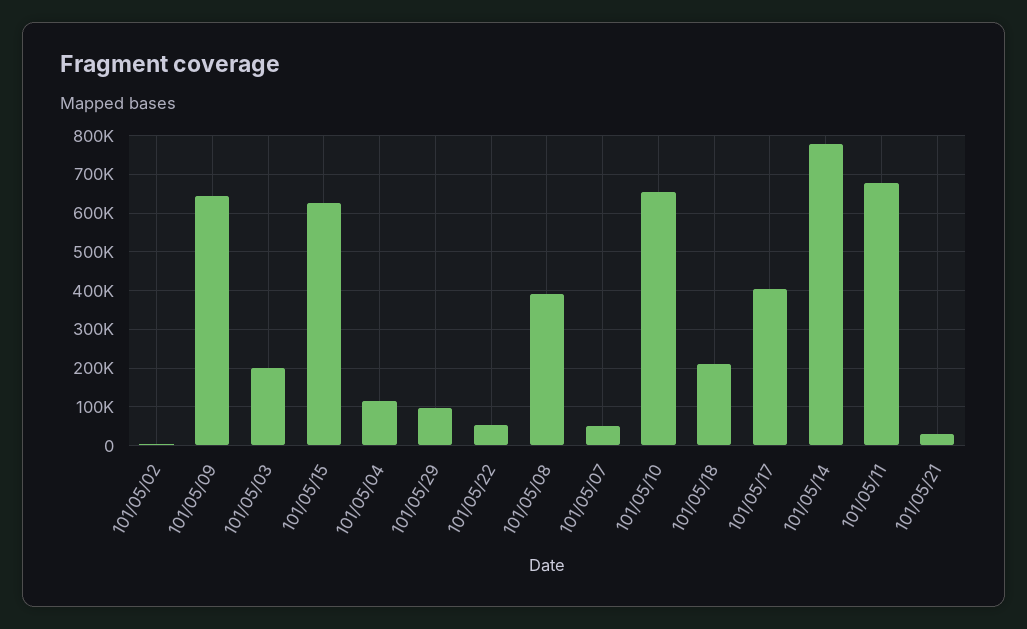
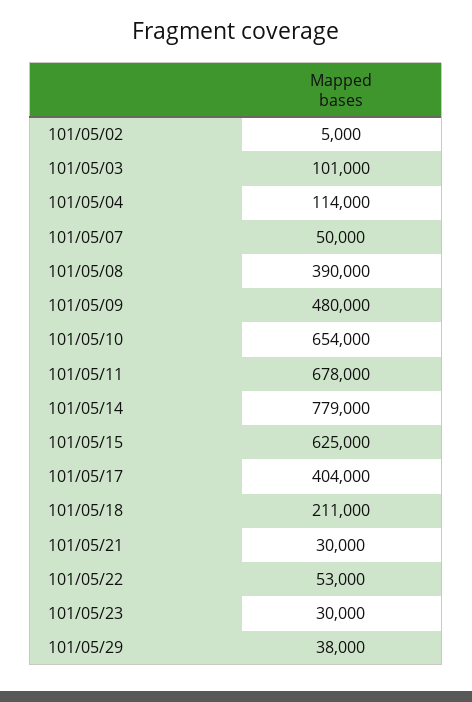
101/05/09: 640000 -> 480000
101/05/03: 200000 -> 101000
101/05/29: 100000 -> 38000
101/05/23: none -> 30000

